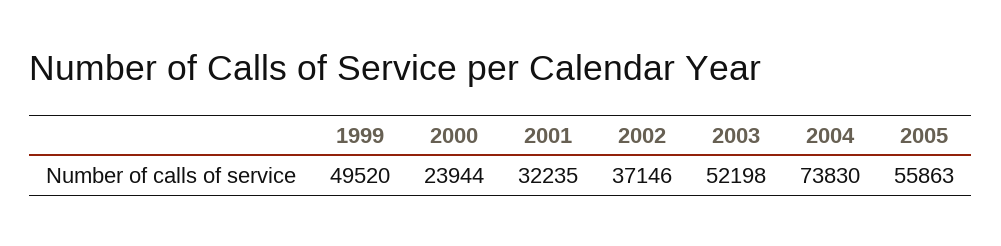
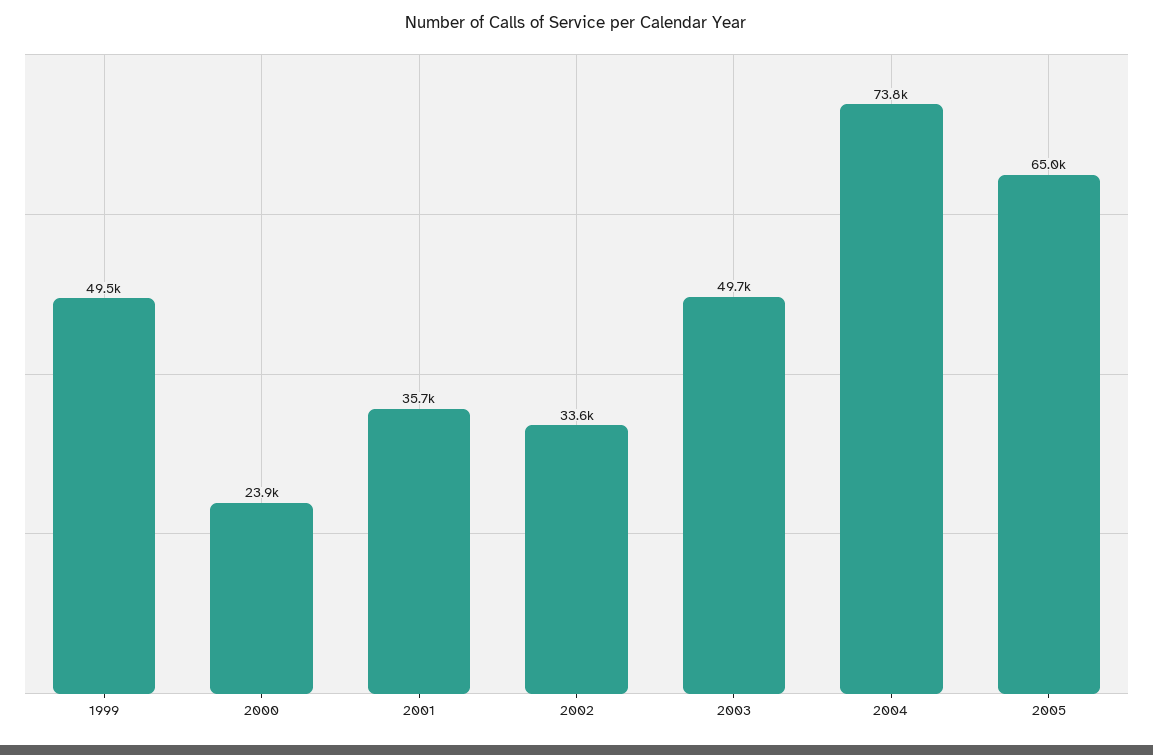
2001: 32235 -> 35700
2002: 37146 -> 33600
2003: 52198 -> 49700
2005: 55863 -> 65000

